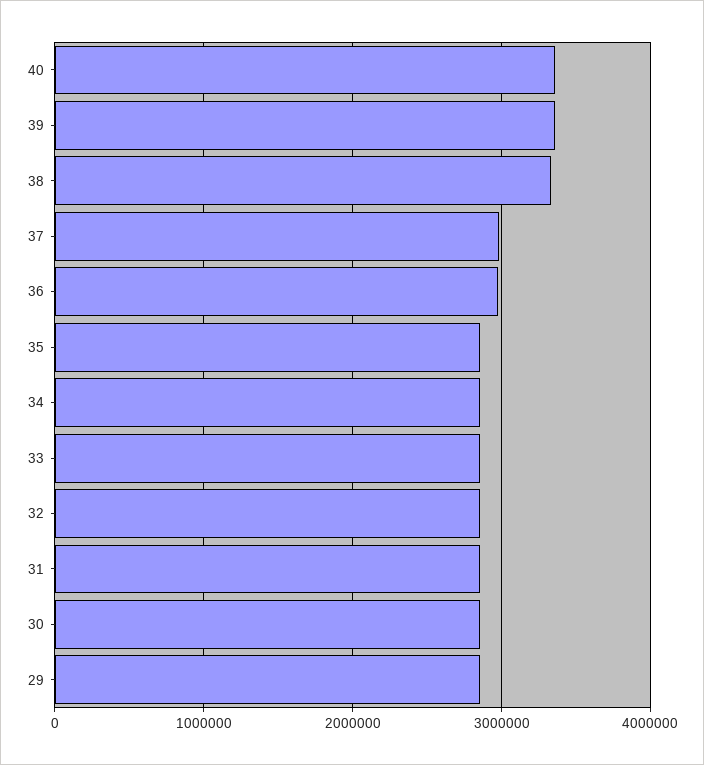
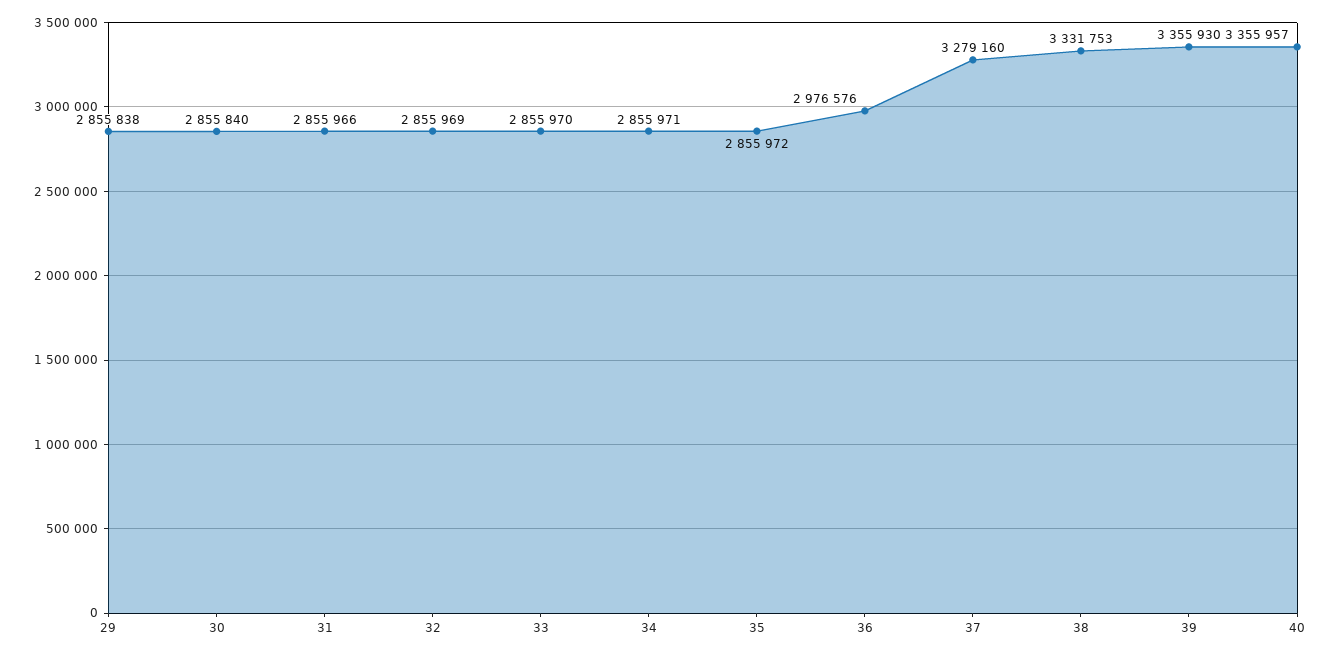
37: 3000000 -> 3279160

